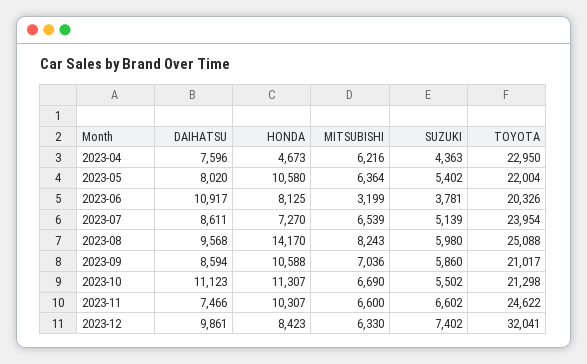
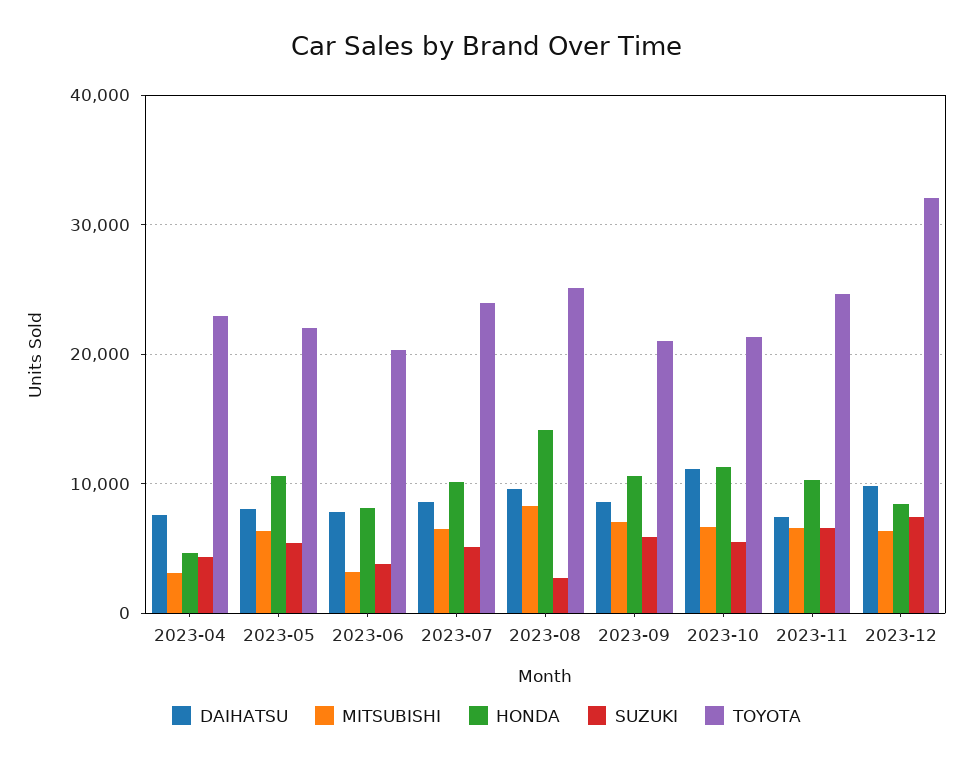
MITSUBISHI, 2023-04: 6216 -> 3000
DAIHATSU, 2023-06: 10917 -> 8000
HONDA, 2023-07: 7270 -> 10000
SUZUKI, 2023-08: 5980 -> 3000

